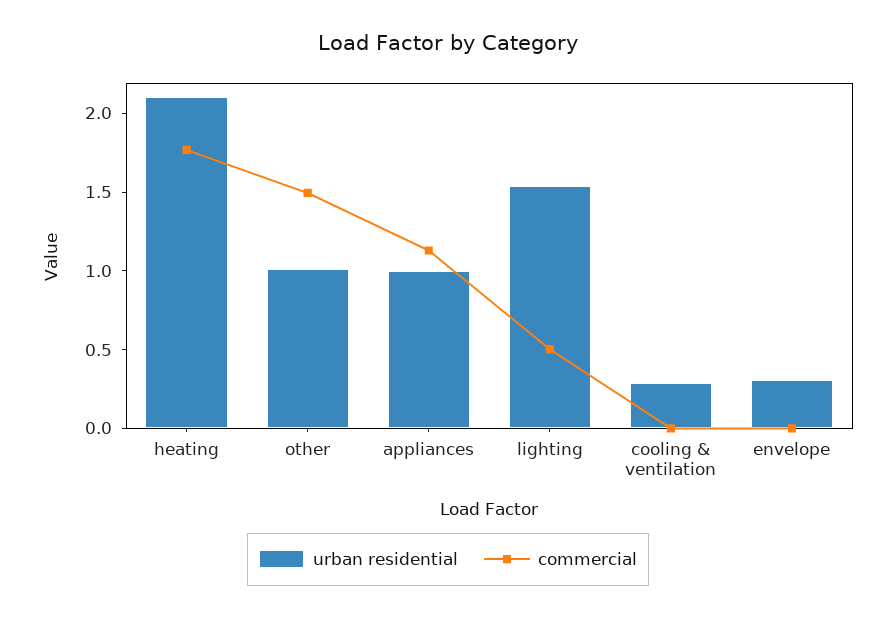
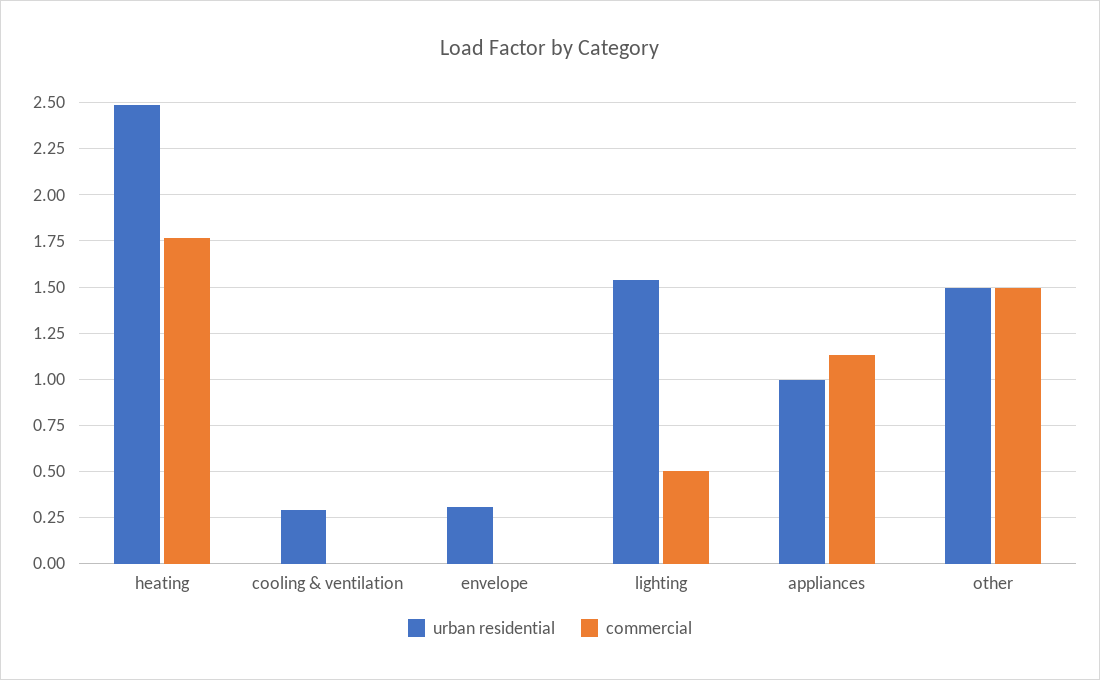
urban residential, heating: 2.1 -> 2.5
urban residential, other: 1 -> 1.5

